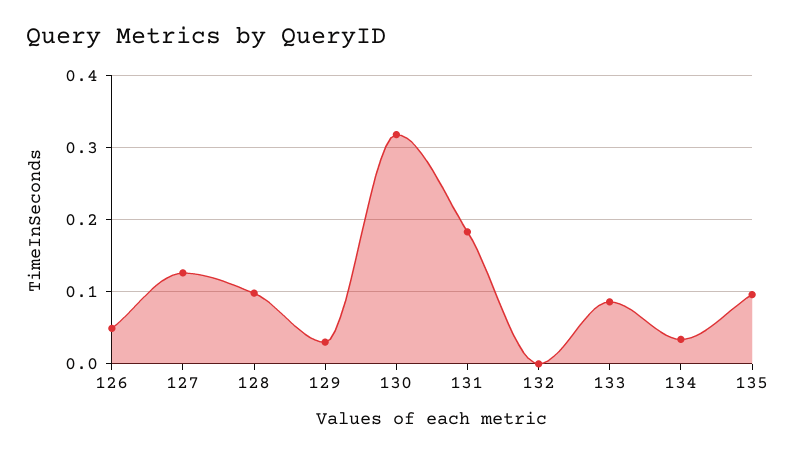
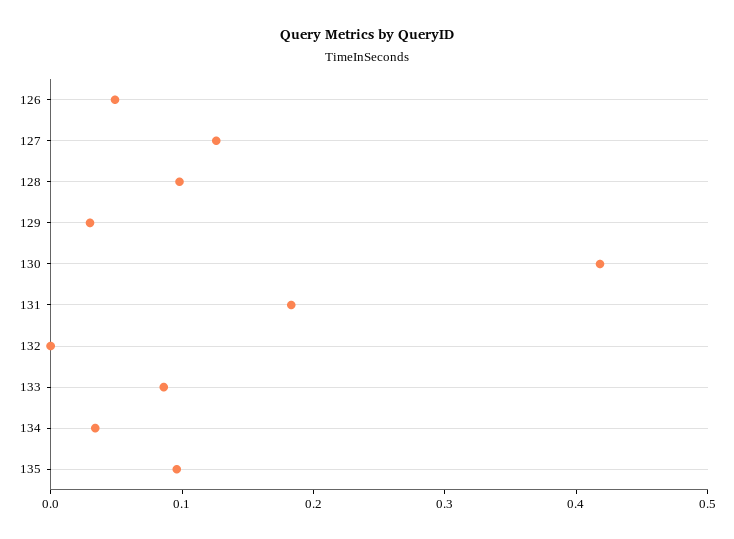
130: 0.32 -> 0.42

